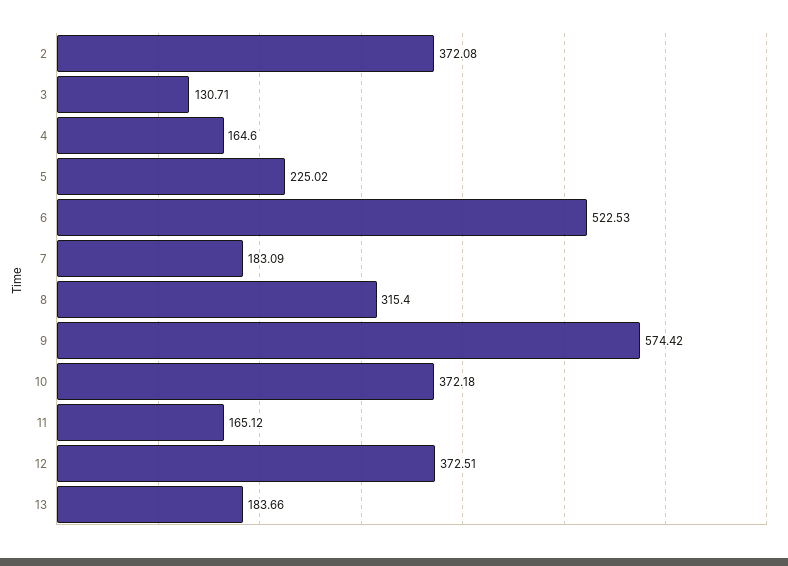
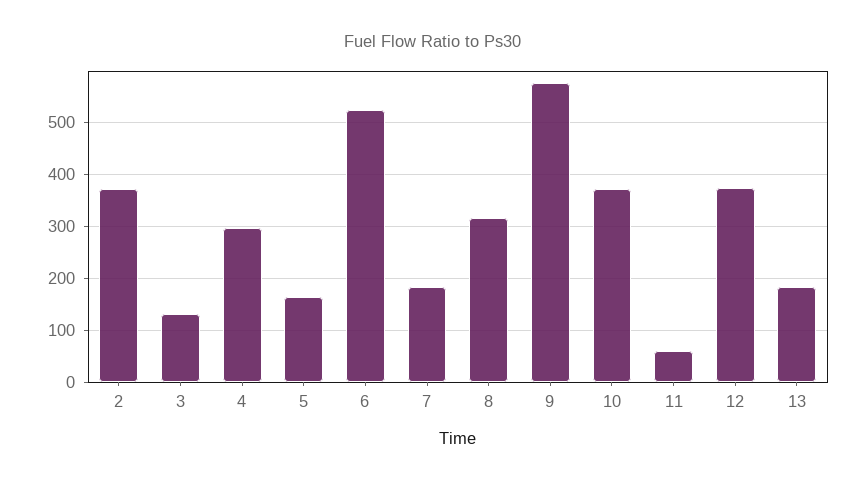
4: 164.6 -> 300
5: 225.02 -> 160
11: 165.12 -> 60

